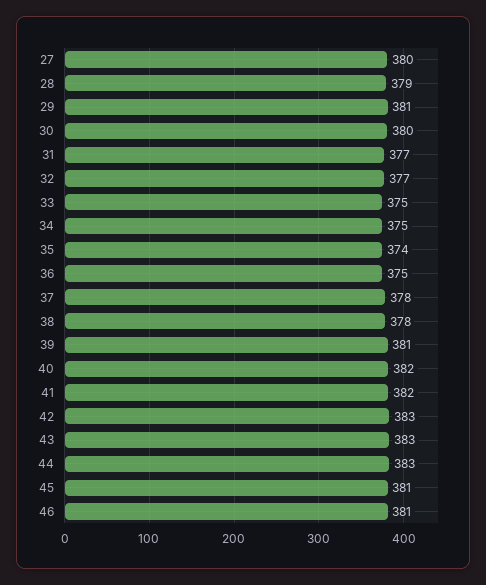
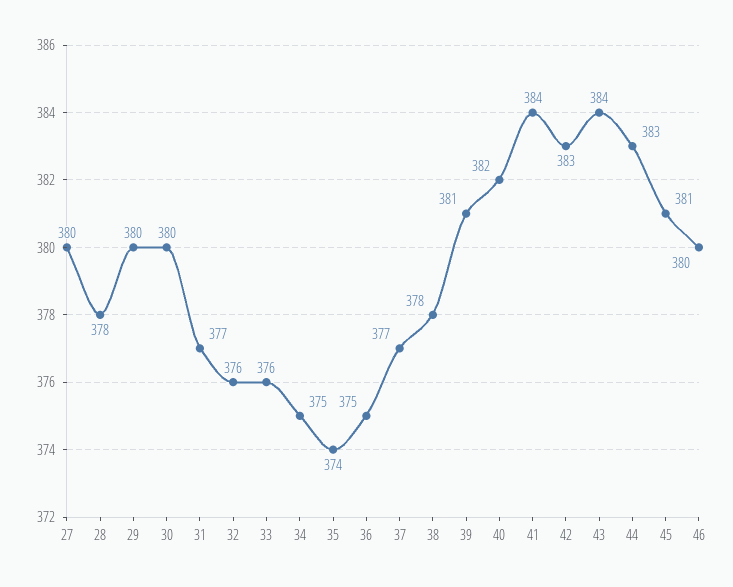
28: 379 -> 378
29: 381 -> 380
32: 377 -> 376
33: 375 -> 376
37: 378 -> 377
41: 382 -> 384
43: 383 -> 384
46: 381 -> 380

